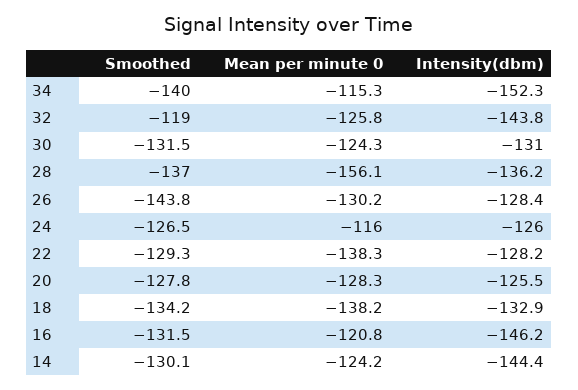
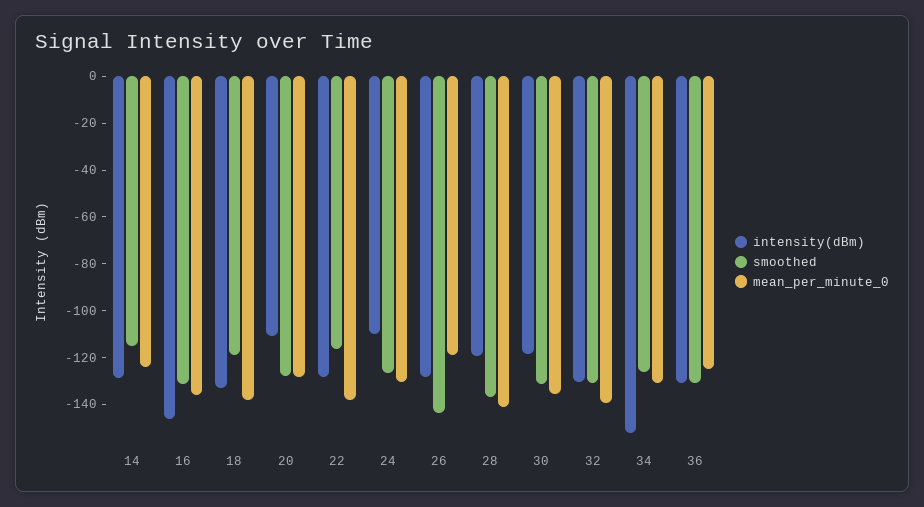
Smoothed, 34: -140 -> -125
Mean per minute 0, 34: -115.3 -> -130
Smoothed, 32: -119 -> -130
Mean per minute 0, 32: -125.8 -> -140
Intensity(dbm), 32: -143.8 -> -130
Mean per minute 0, 30: -124.3 -> -135
Intensity(dbm), 30: -131 -> -120
Mean per minute 0, 28: -156.1 -> -140
Intensity(dbm), 28: -136.2 -> -120
Mean per minute 0, 26: -130.2 -> -120
Mean per minute 0, 24: -116 -> -130
Intensity(dbm), 24: -126 -> -110
Smoothed, 22: -129.3 -> -115
Intensity(dbm), 20: -125.5 -> -110
Smoothed, 18: -134.2 -> -120
Mean per minute 0, 16: -120.8 -> -135
Smoothed, 14: -130.1 -> -115
Intensity(dbm), 14: -144.4 -> -130
Intensity(dbm), 36: none -> -130
Smoothed, 36: none -> -130
Mean per minute 0, 36: none -> -125

